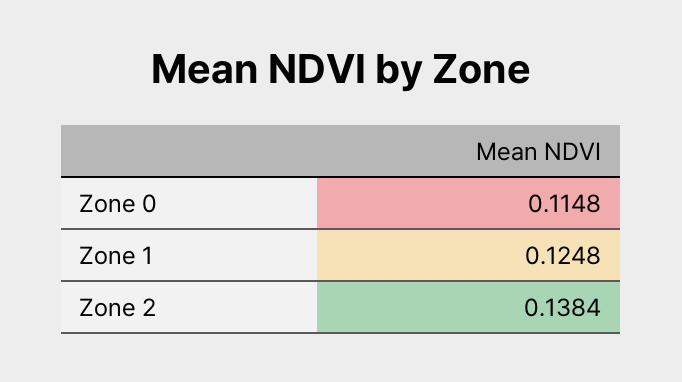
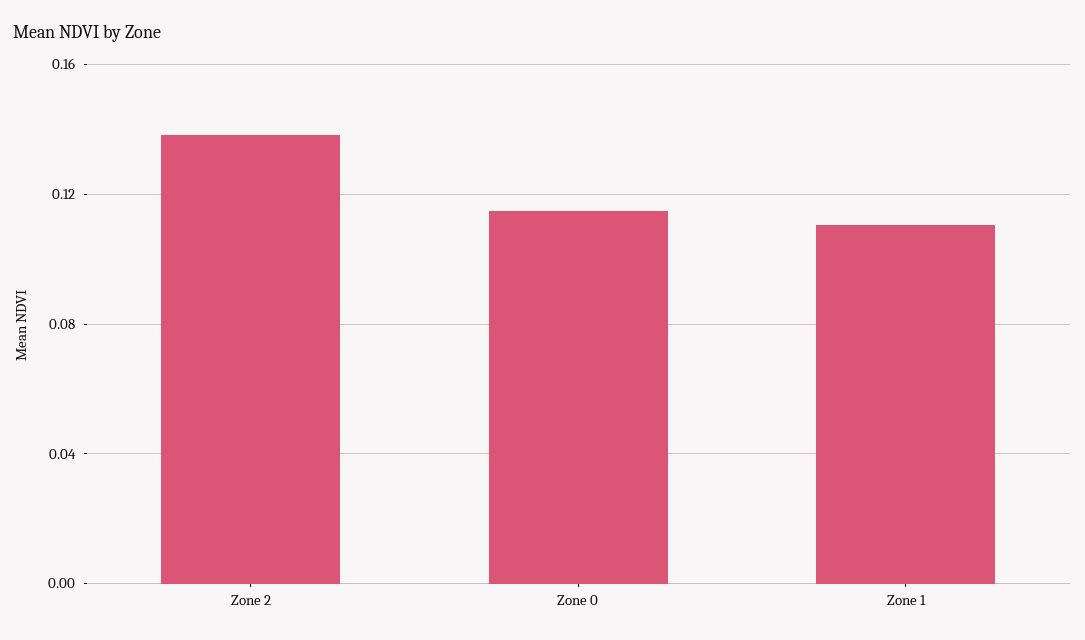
Zone 1: 0.1248 -> 0.11

